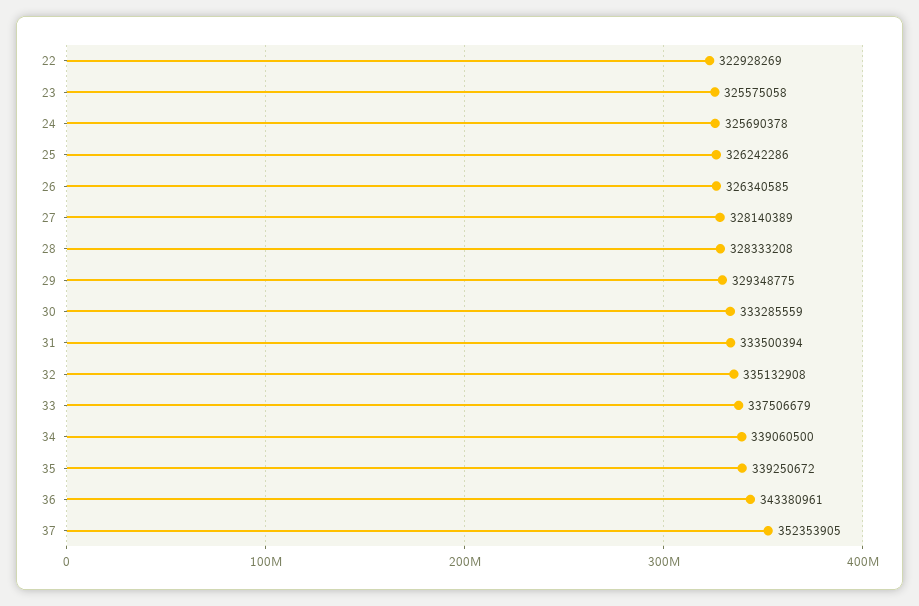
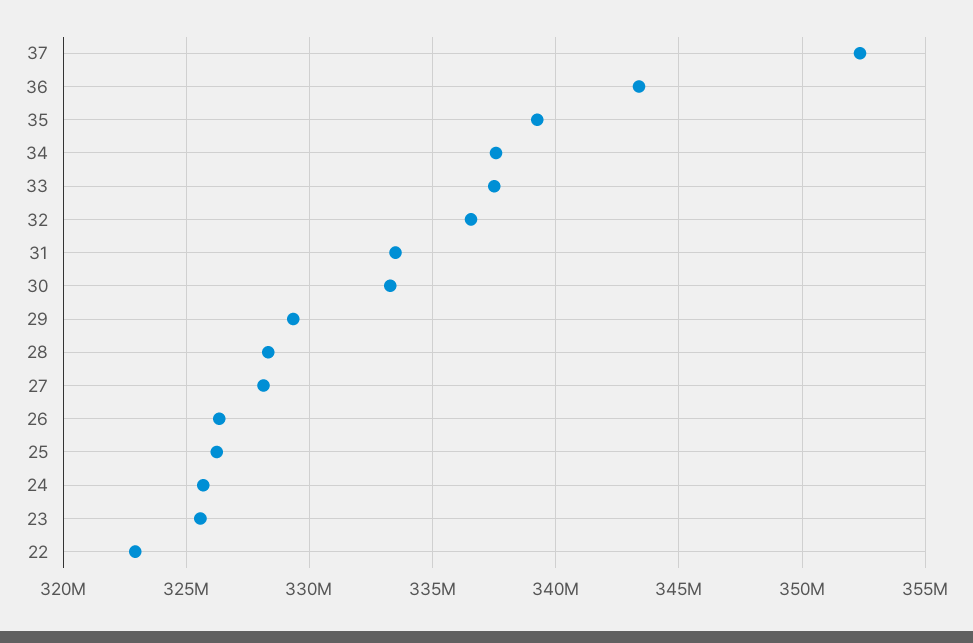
32: 335132908 -> 336500000
34: 339060500 -> 337500000

